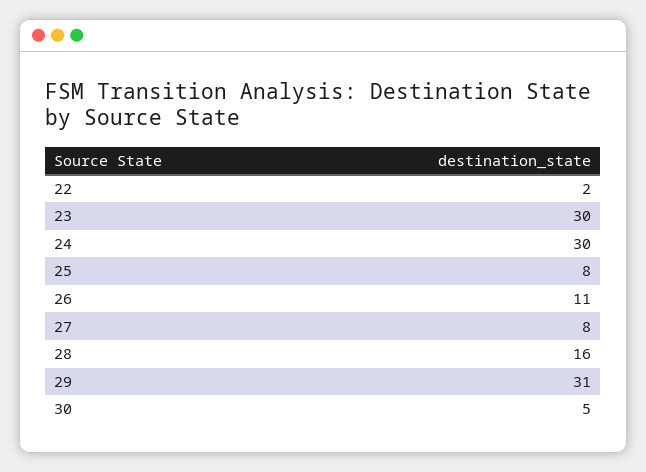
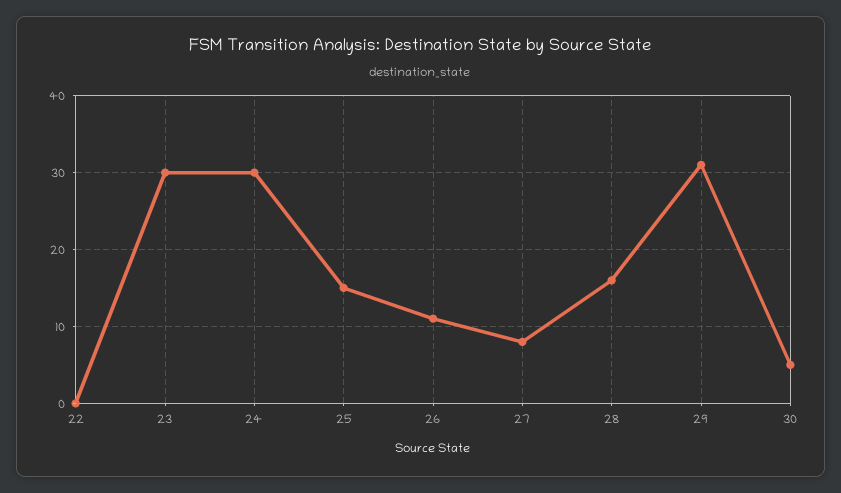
22: 2 -> 0
25: 8 -> 15

